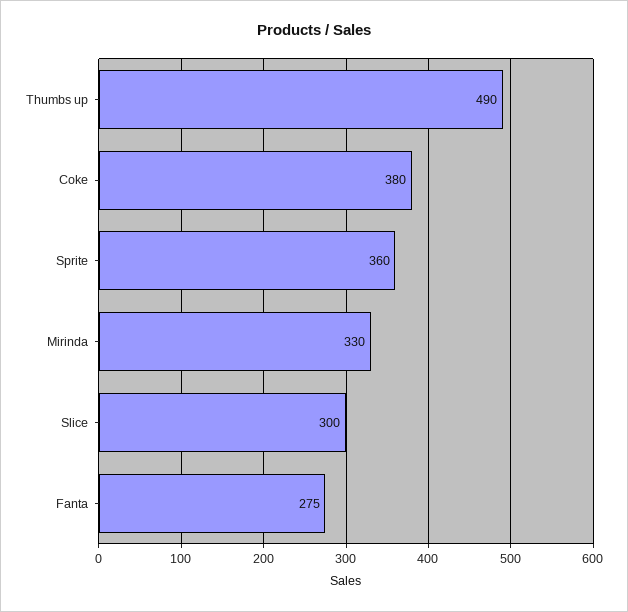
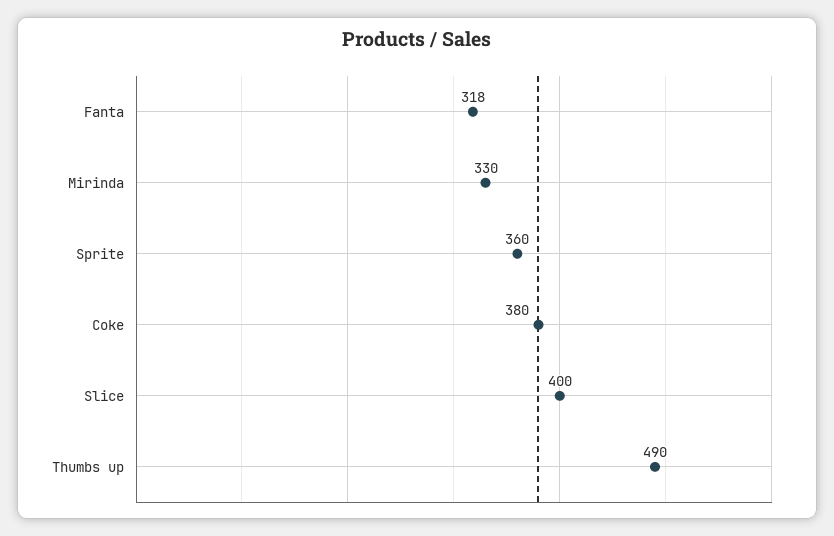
Slice: 300 -> 400
Fanta: 275 -> 318

